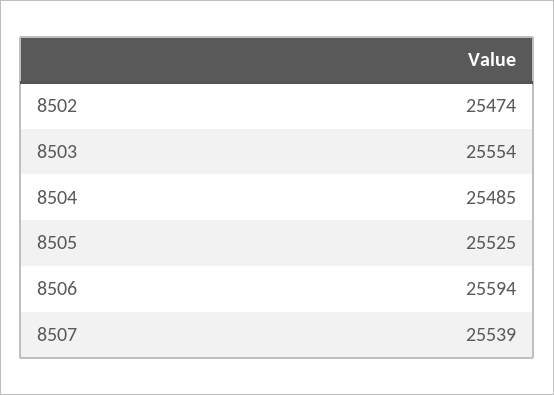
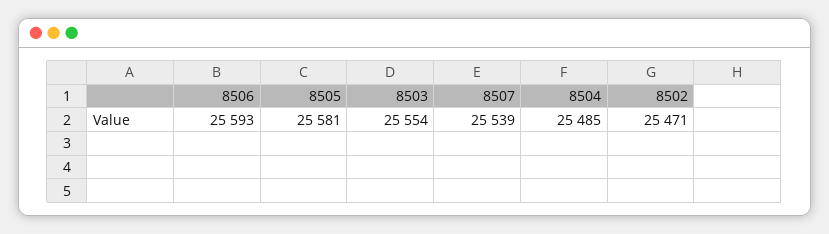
8502: 25474 -> 25471
8505: 25525 -> 25581
8506: 25594 -> 25593

